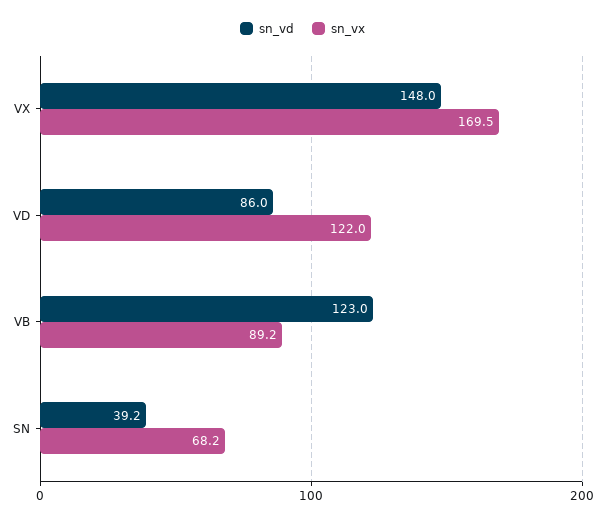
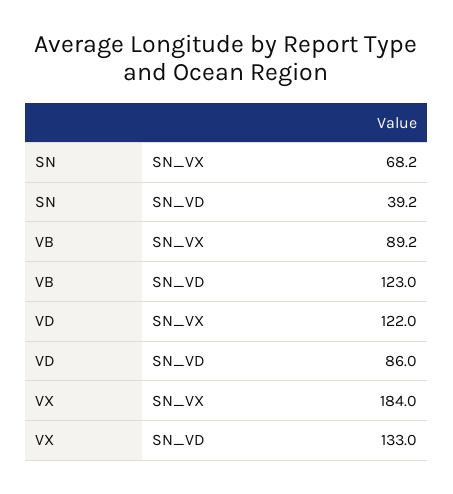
sn_vd, VX: 148 -> 133
sn_vx, VX: 169.5 -> 184

